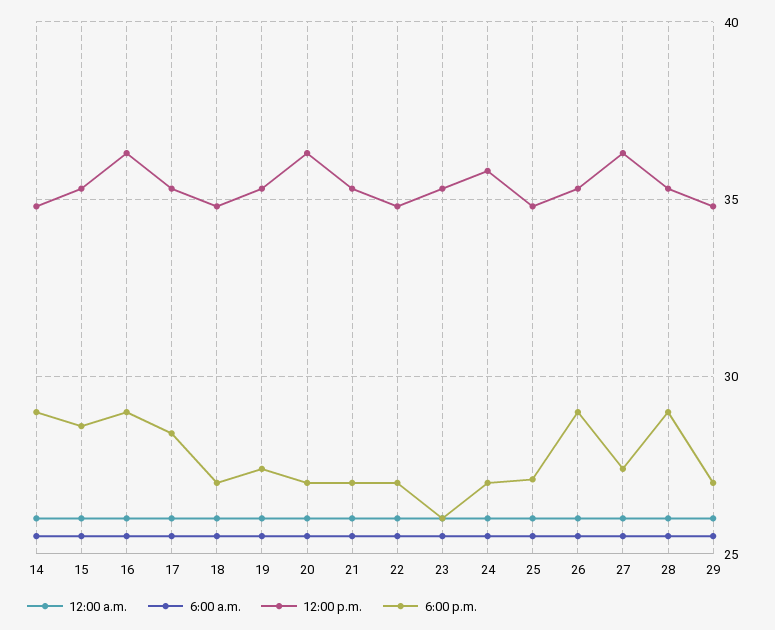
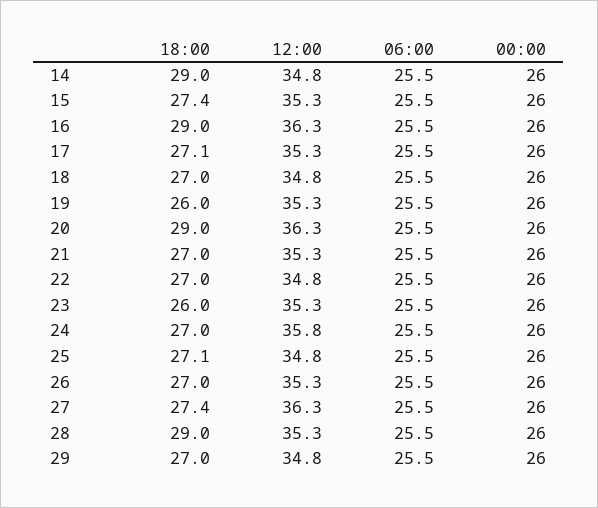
6:00 p.m., 15: 28.5 -> 27.4
6:00 p.m., 17: 28.5 -> 27.1
6:00 p.m., 19: 27.5 -> 26
6:00 p.m., 20: 27 -> 29
6:00 p.m., 26: 29 -> 27

